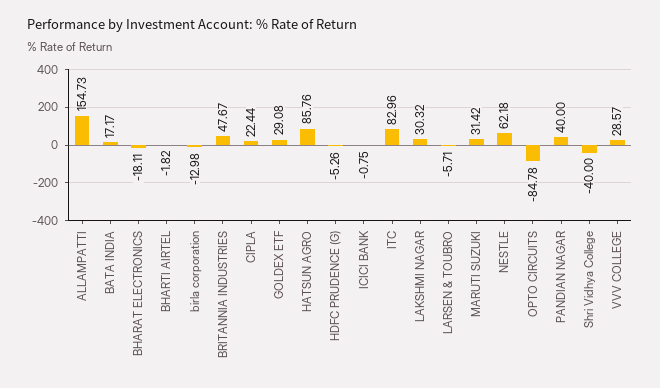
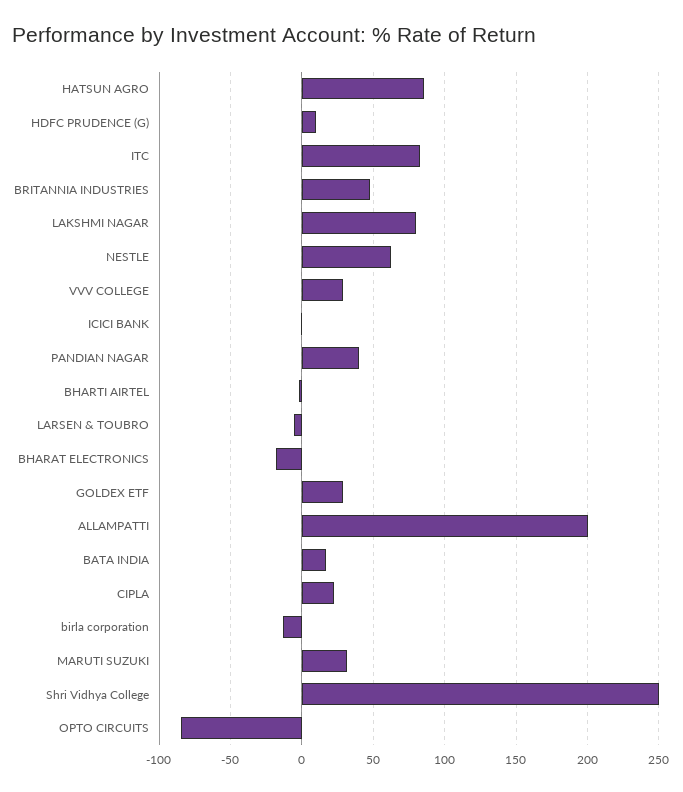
ALLAMPATTI: 154.73 -> 200
HDFC PRUDENCE (G): -5.26 -> 10
LAKSHMI NAGAR: 30.32 -> 80
Shri Vidhya College: -40 -> 250

